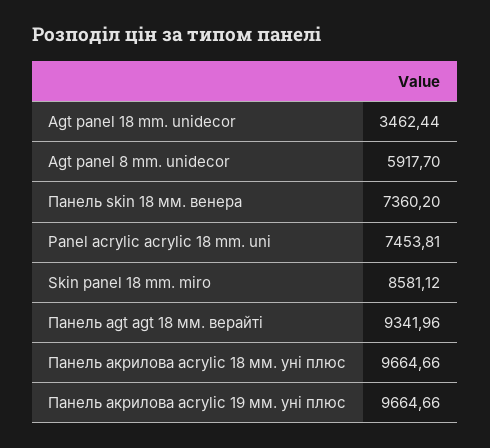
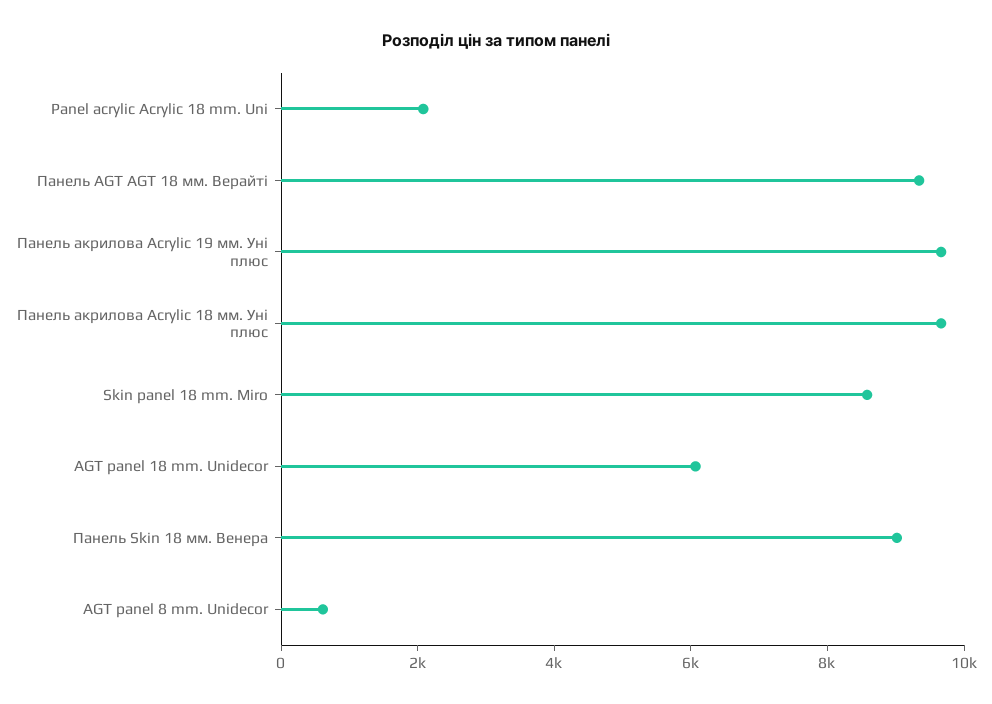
Agt panel 18 mm. unidecor: 3462.44 -> 6000
Agt panel 8 mm. unidecor: 5917.7 -> 500
Панель skin 18 мм. венера: 7360.2 -> 9000
Panel acrylic acrylic 18 mm. uni: 7453.81 -> 2000

